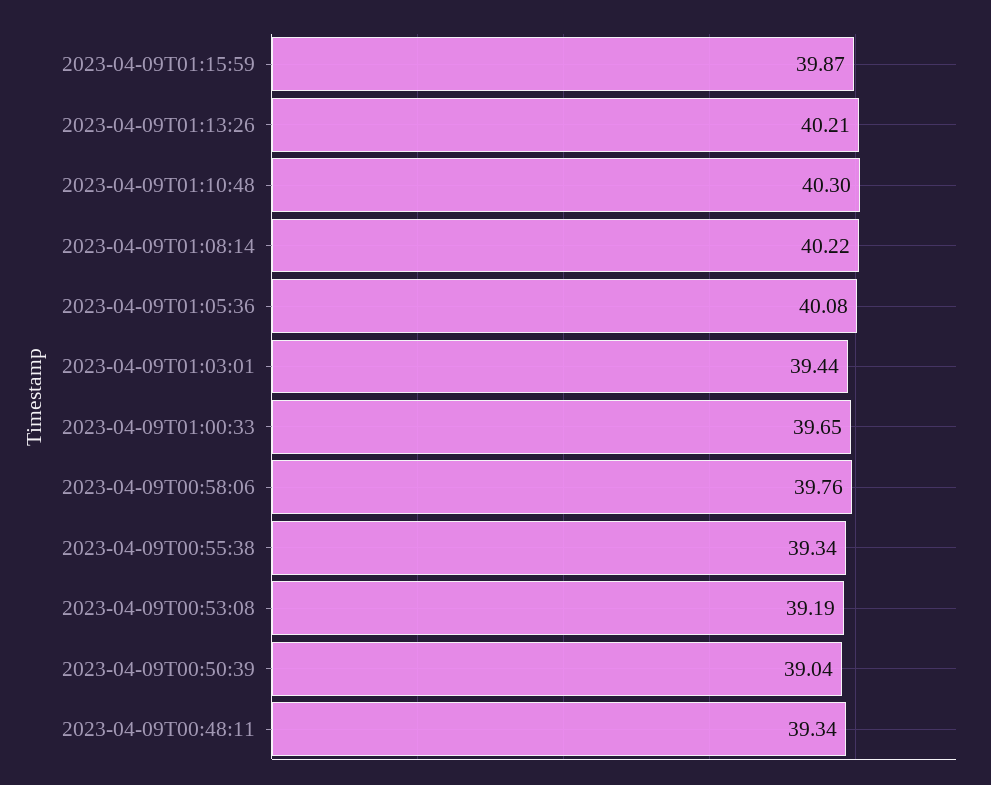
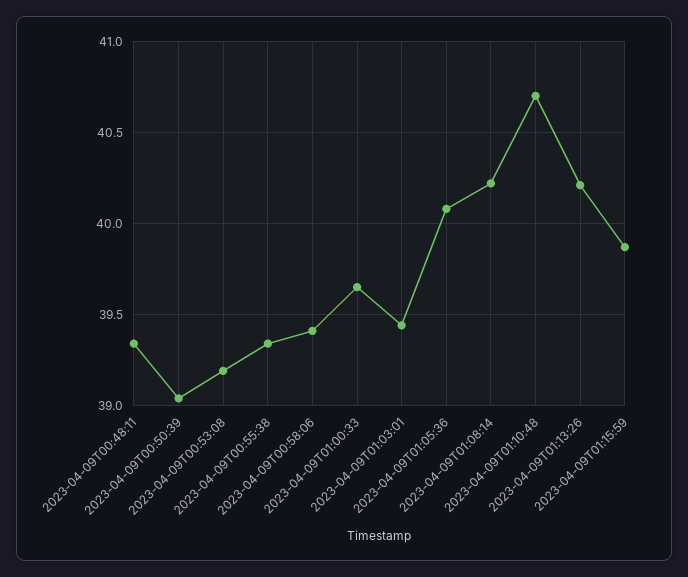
2023-04-09T01:10:48: 40.3 -> 40.7
2023-04-09T00:58:06: 39.76 -> 39.4

